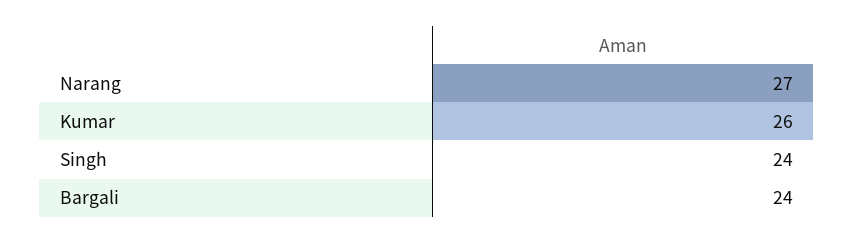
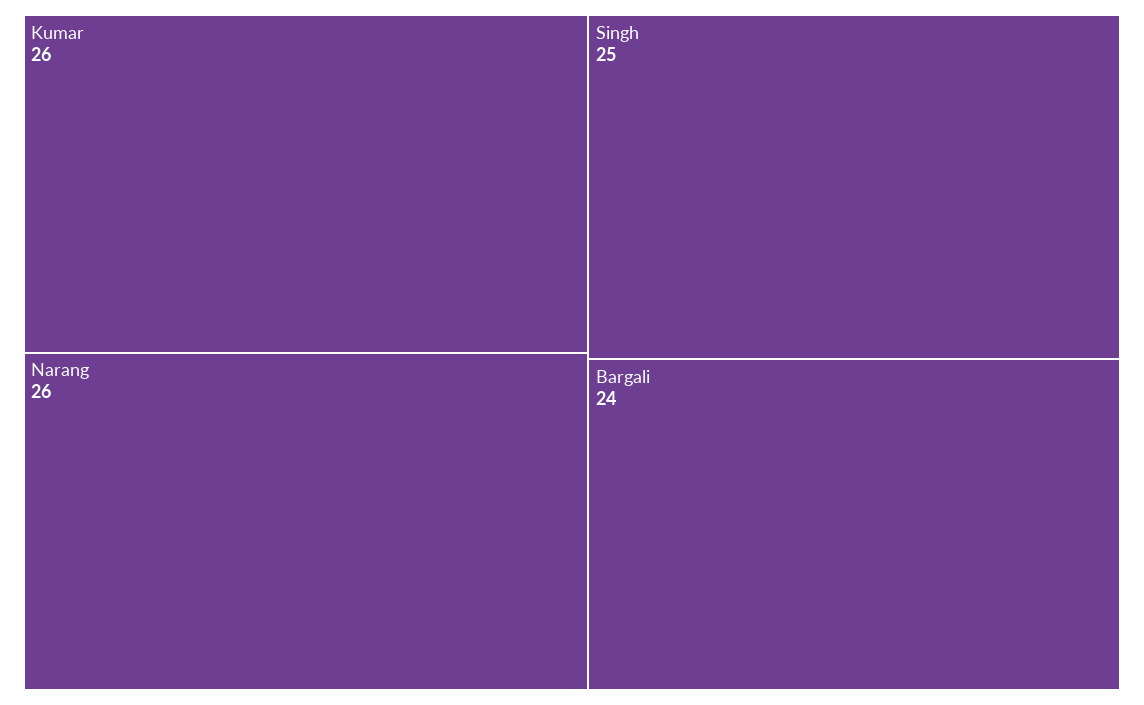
Narang: 27 -> 26
Singh: 24 -> 25

